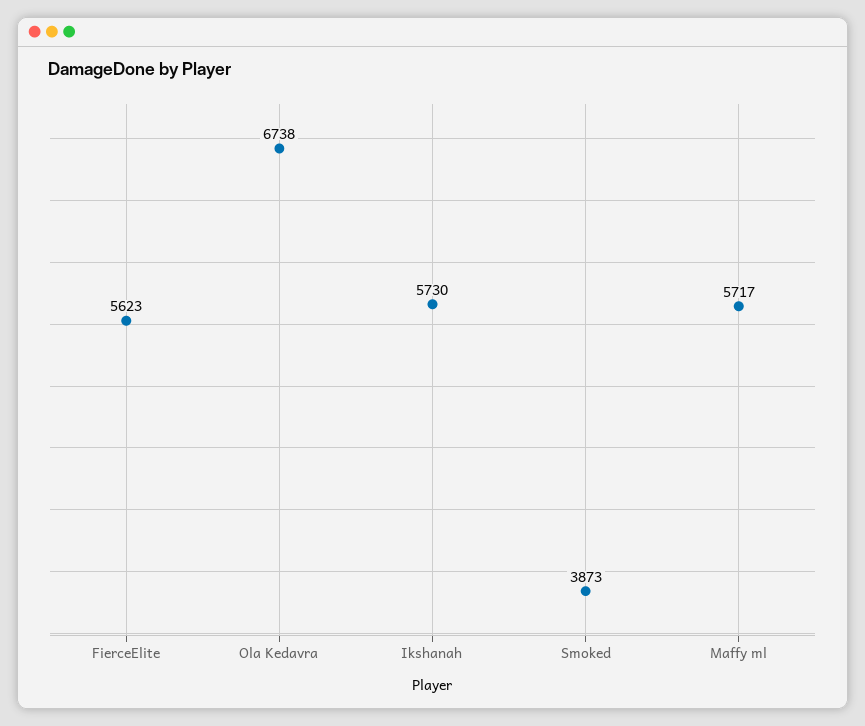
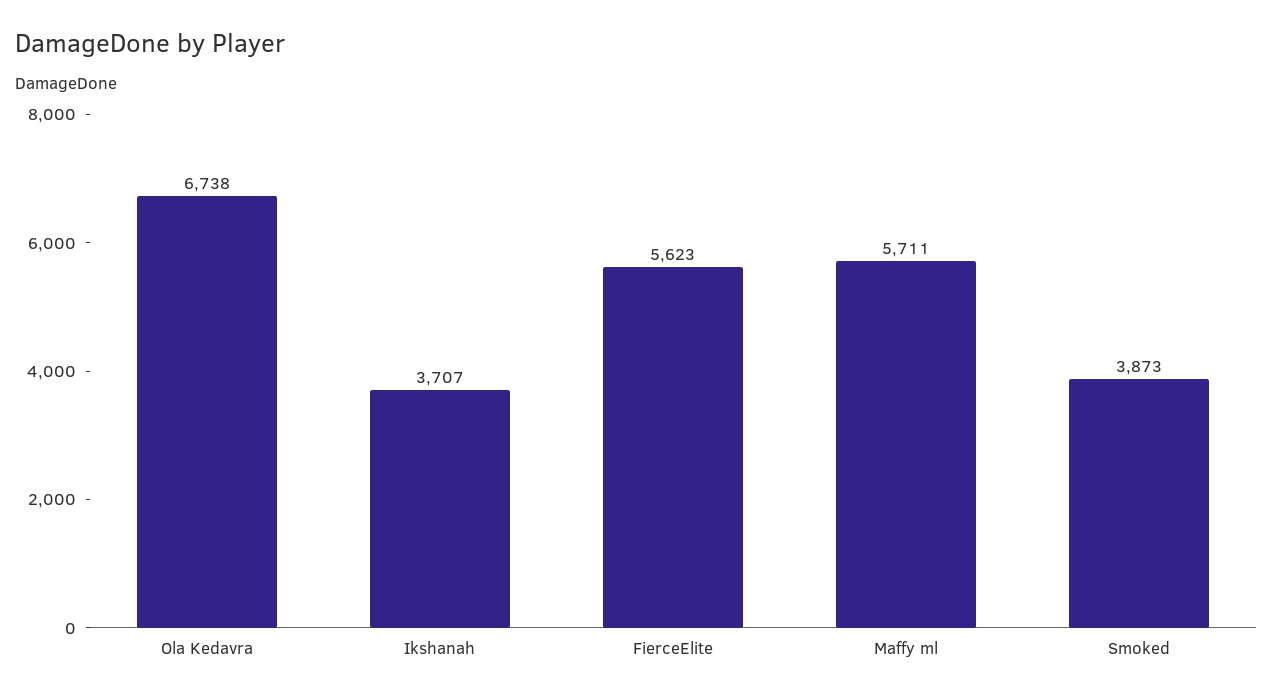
Ikshanah: 5730 -> 3707
Maffy ml: 5717 -> 5711

